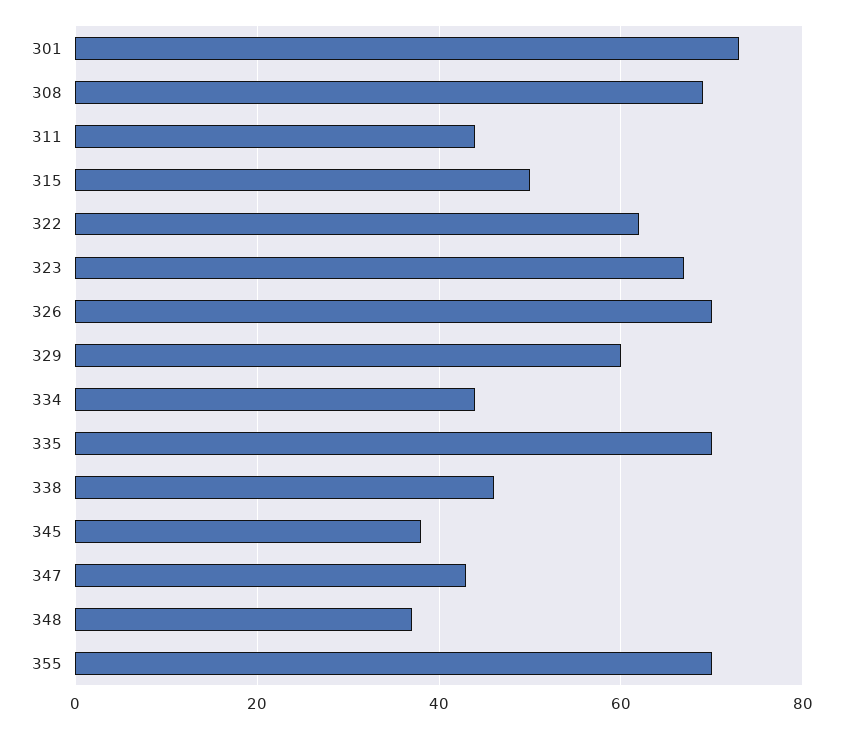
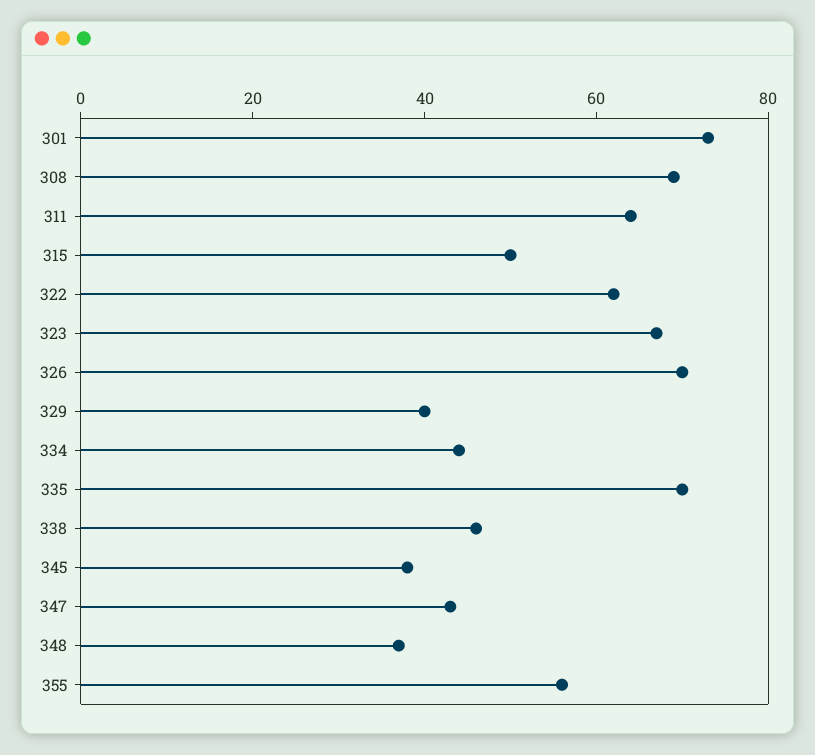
311: 45 -> 65
329: 60 -> 40
355: 70 -> 55

